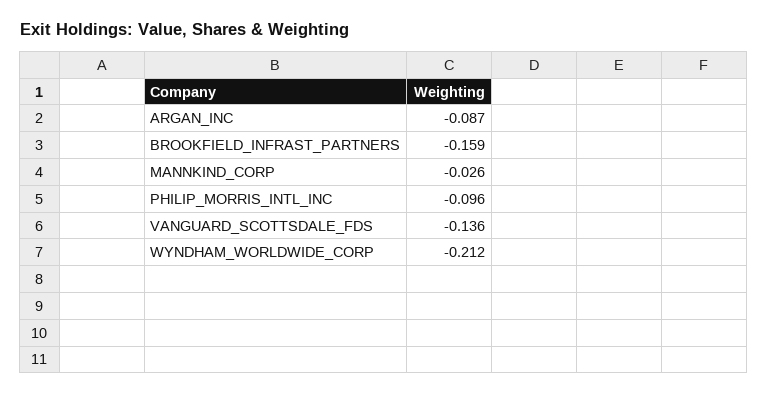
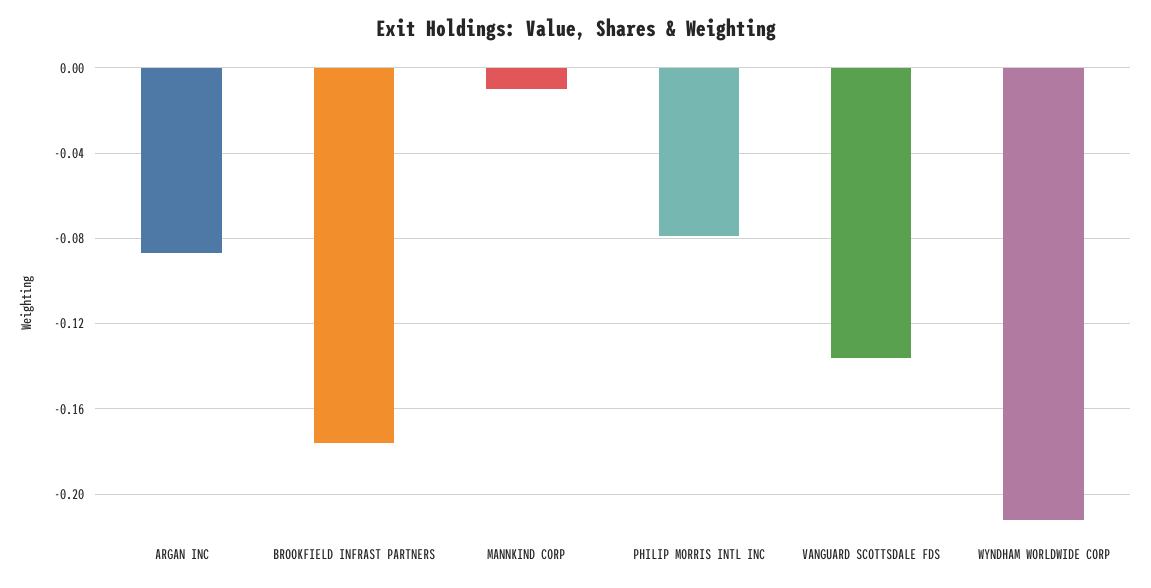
BROOKFIELD_INFRAST_PARTNERS: -0.159 -> -0.175
MANNKIND_CORP: -0.026 -> -0.01
PHILIP_MORRIS_INTL_INC: -0.096 -> -0.08

